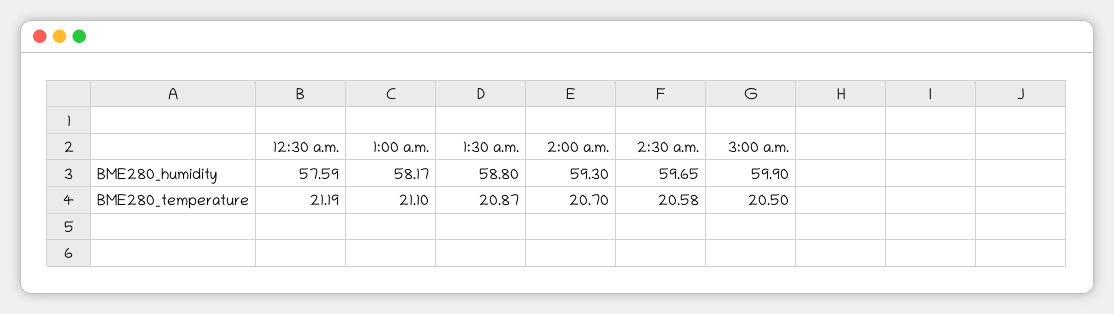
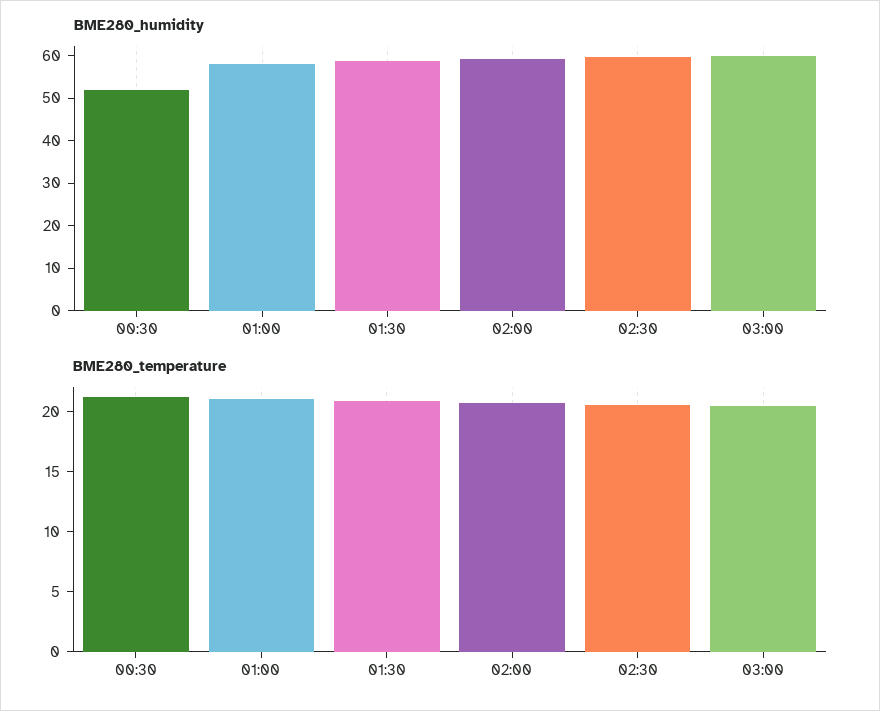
BME280_humidity, 12:30 a.m.: 57.59 -> 52

